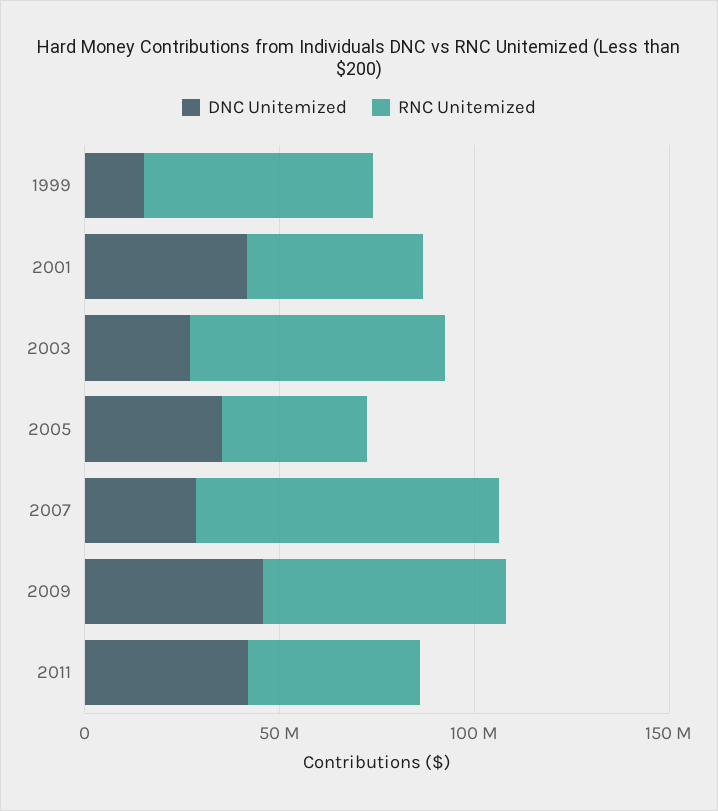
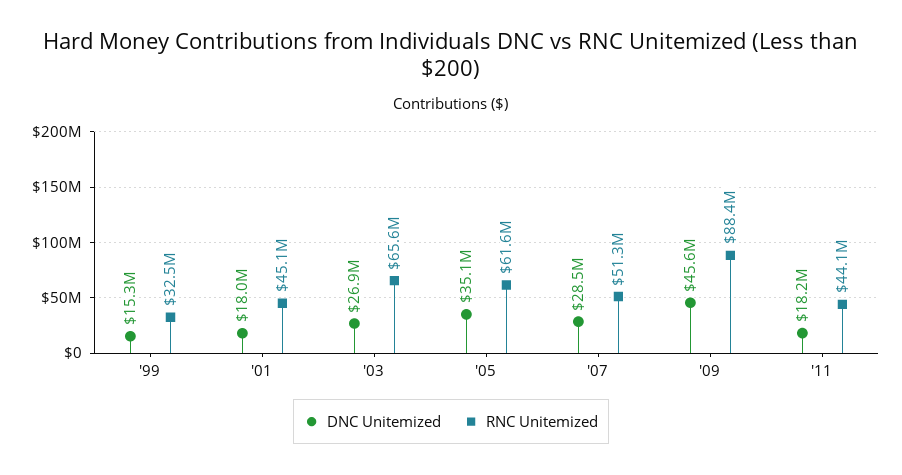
RNC Unitemized, 1999: 60000000 -> 32500000
DNC Unitemized, 2001: 40000000 -> 18000000
RNC Unitemized, 2005: 40000000 -> 61600000
RNC Unitemized, 2007: 80000000 -> 51300000
RNC Unitemized, 2009: 60000000 -> 88400000
DNC Unitemized, 2011: 40000000 -> 18200000

